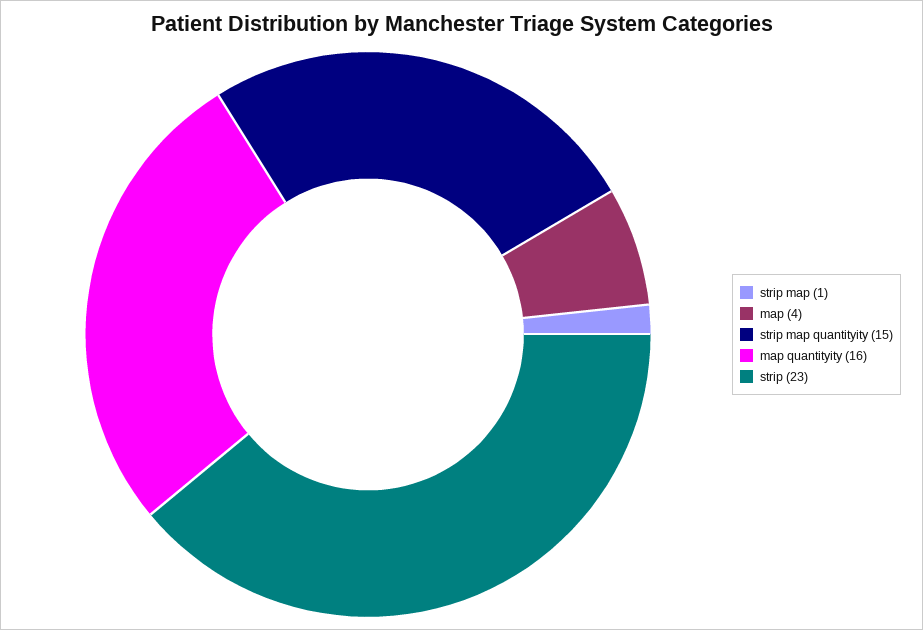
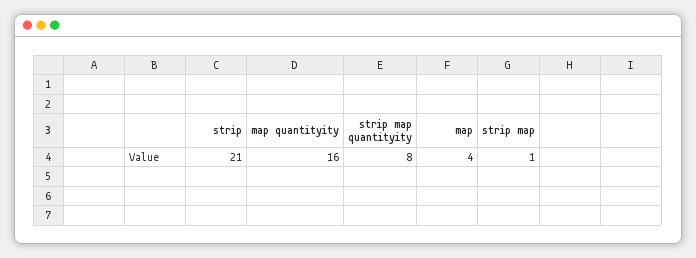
strip map quantityity: 15 -> 8
strip: 23 -> 21

